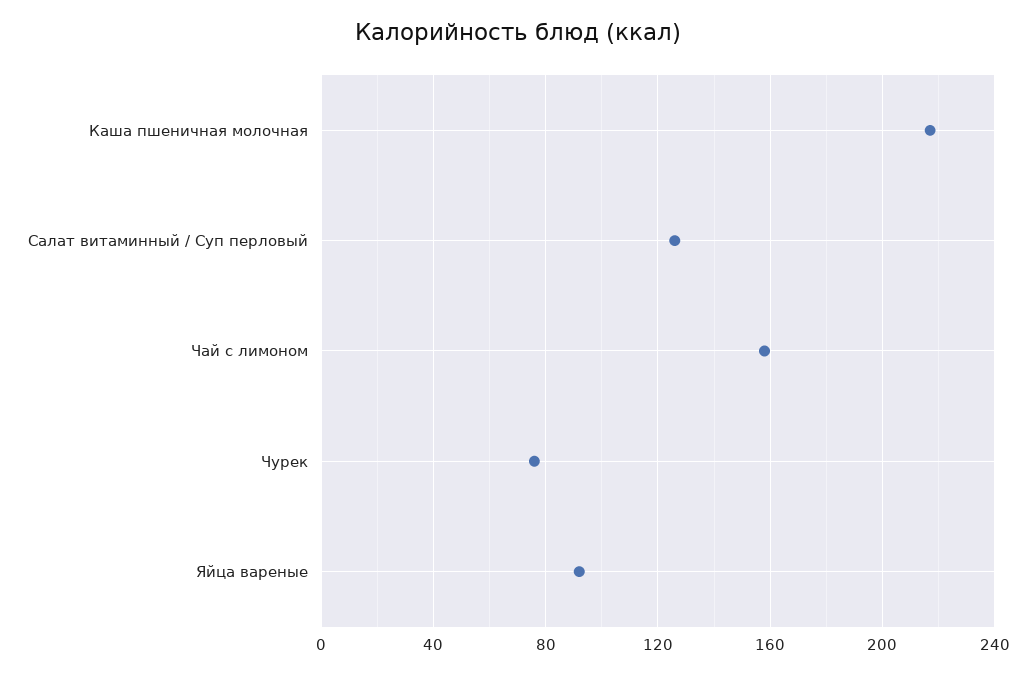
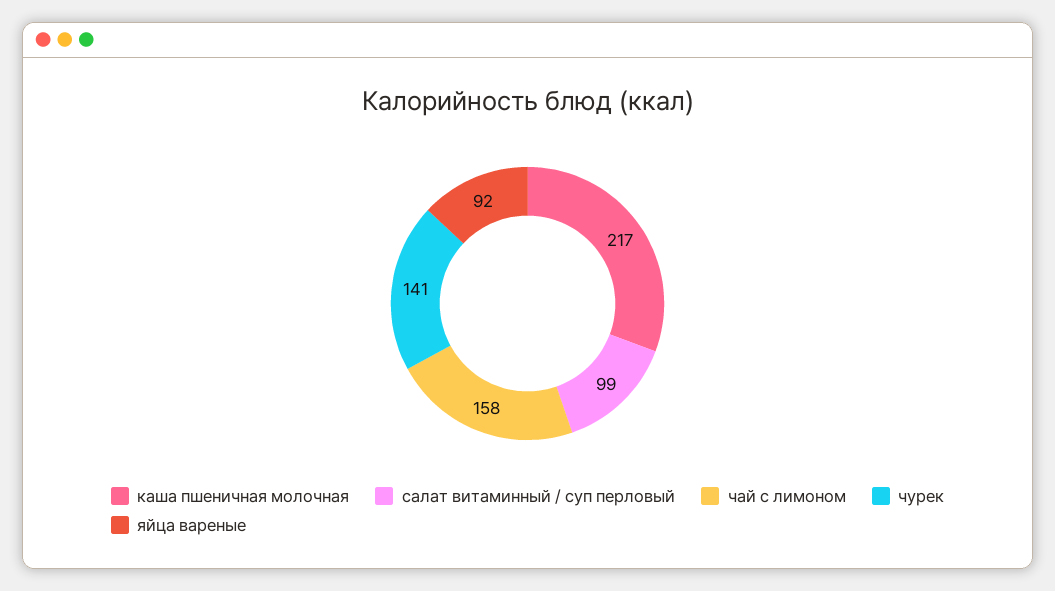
Салат витаминный / Суп перловый: 125 -> 99
Чурек: 75 -> 141

